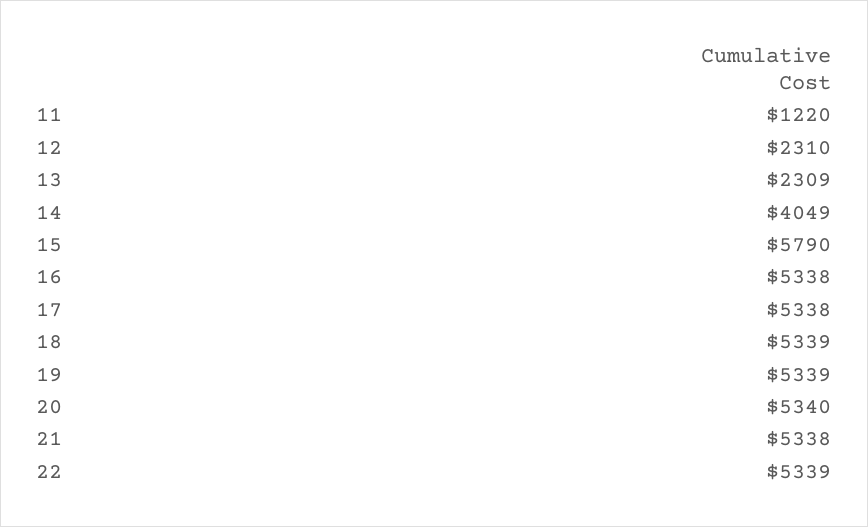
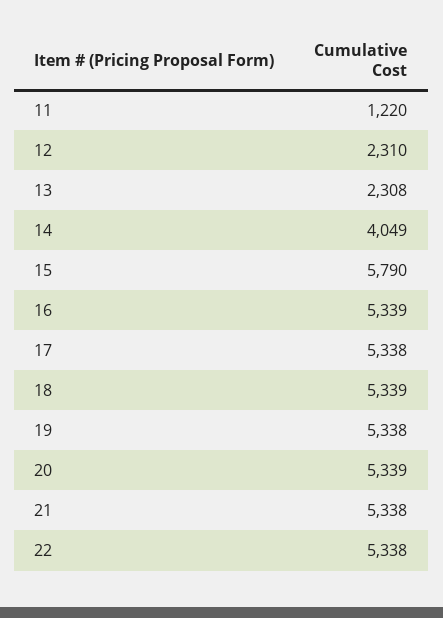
13: 2309 -> 2308
16: 5338 -> 5339
19: 5339 -> 5338
20: 5340 -> 5339
22: 5339 -> 5338

